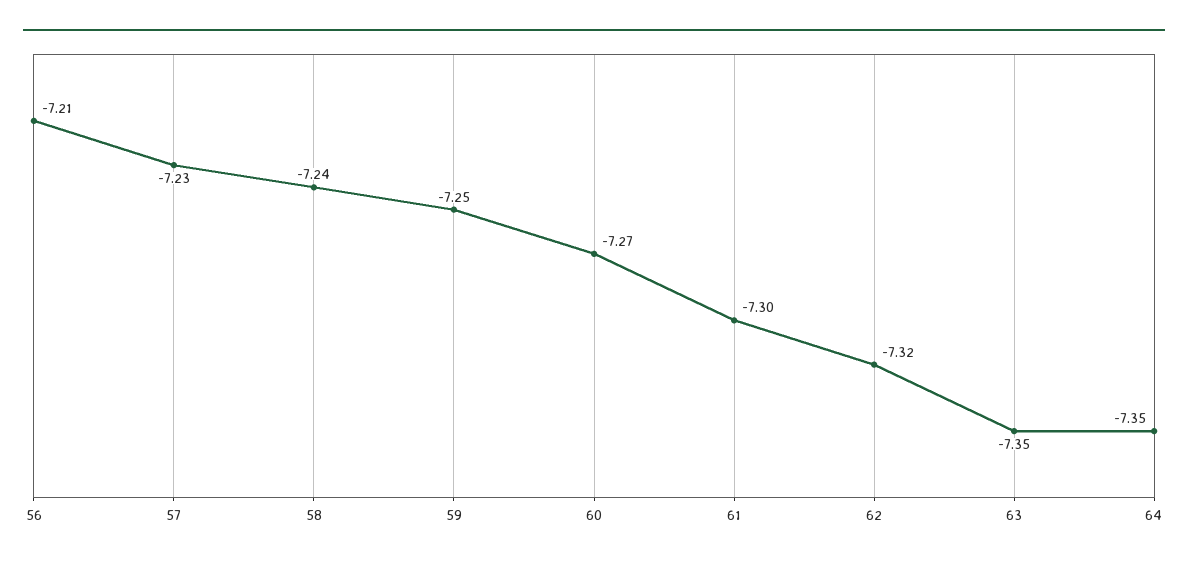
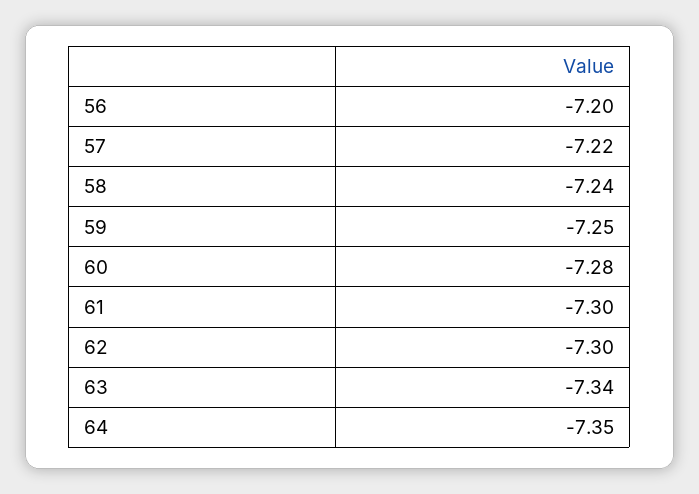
56: -7.21 -> -7.2
57: -7.23 -> -7.22
60: -7.27 -> -7.28
62: -7.32 -> -7.3
63: -7.35 -> -7.34

